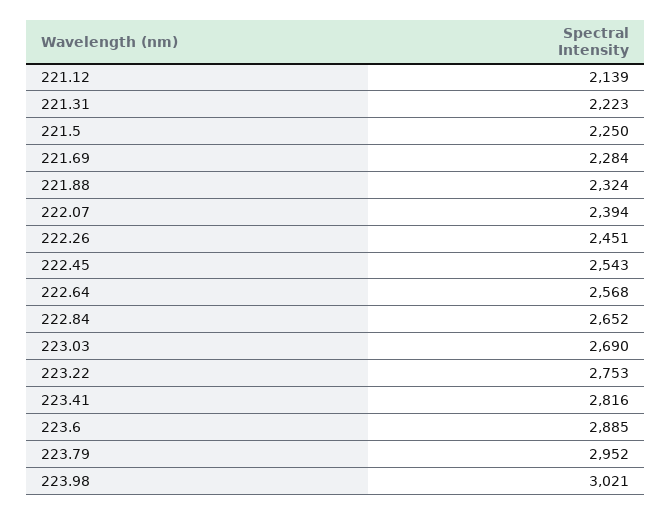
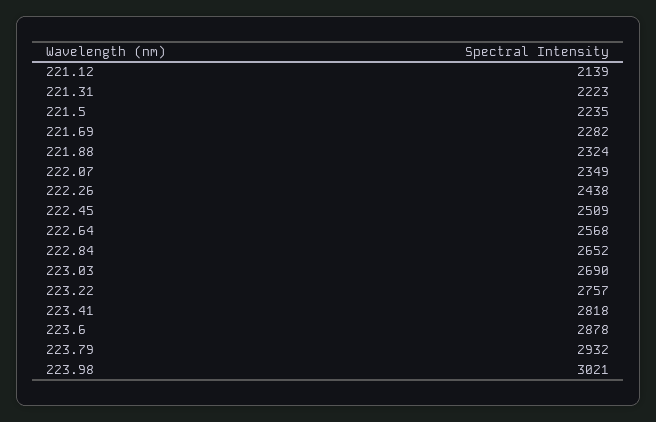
221.5: 2250 -> 2235
221.69: 2284 -> 2282
222.07: 2394 -> 2349
222.26: 2451 -> 2438
222.45: 2543 -> 2509
223.22: 2753 -> 2757
223.41: 2816 -> 2818
223.6: 2885 -> 2878
223.79: 2952 -> 2932

